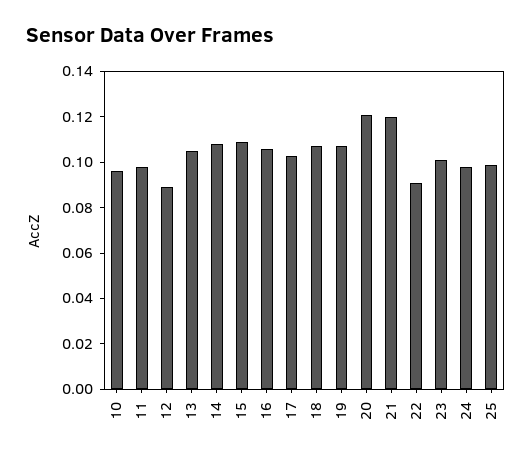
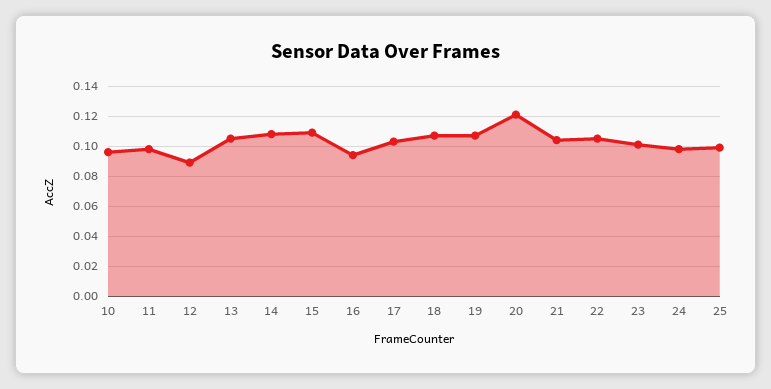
16: 0.105 -> 0.095
21: 0.12 -> 0.105
22: 0.09 -> 0.105

